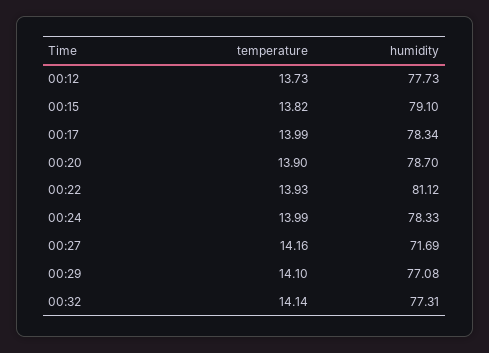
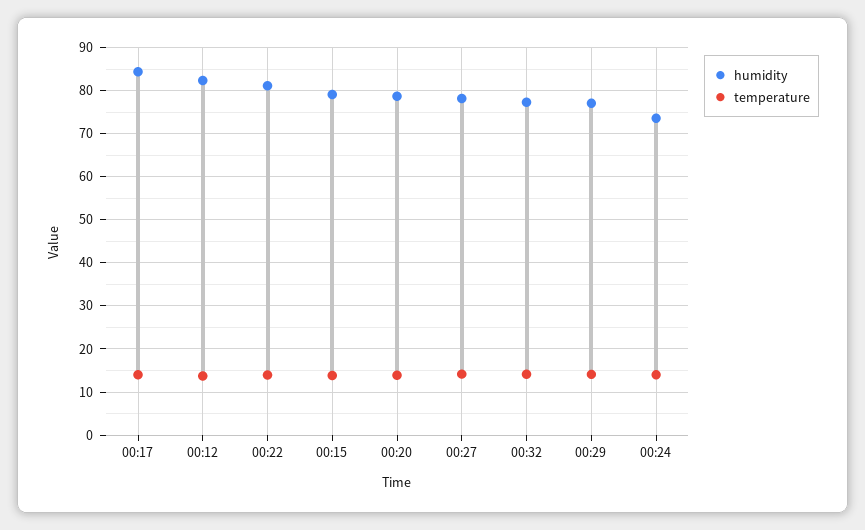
humidity, 00:12: 77.73 -> 82
humidity, 00:17: 78.34 -> 84
humidity, 00:24: 78.33 -> 74
humidity, 00:27: 71.69 -> 78

